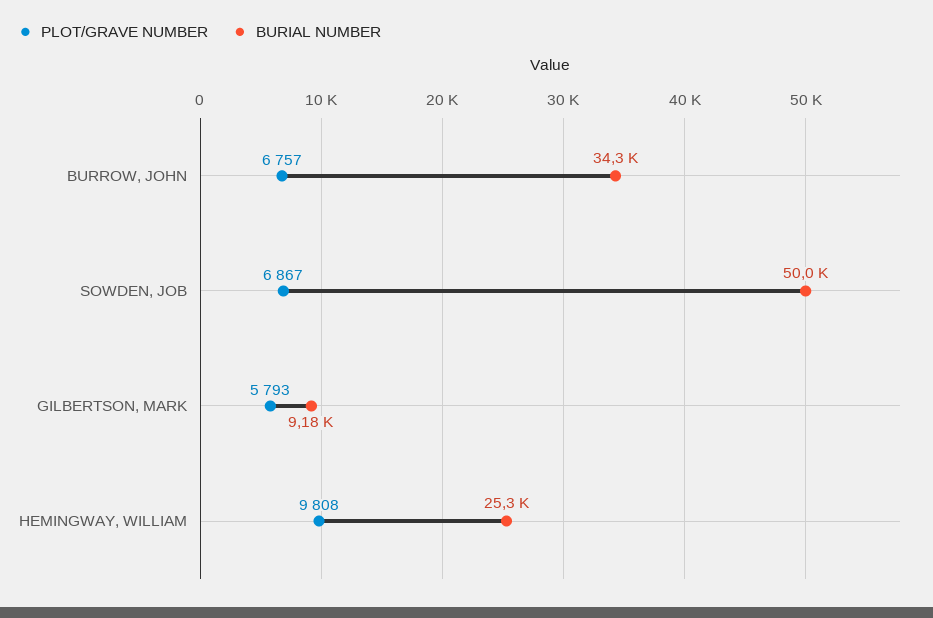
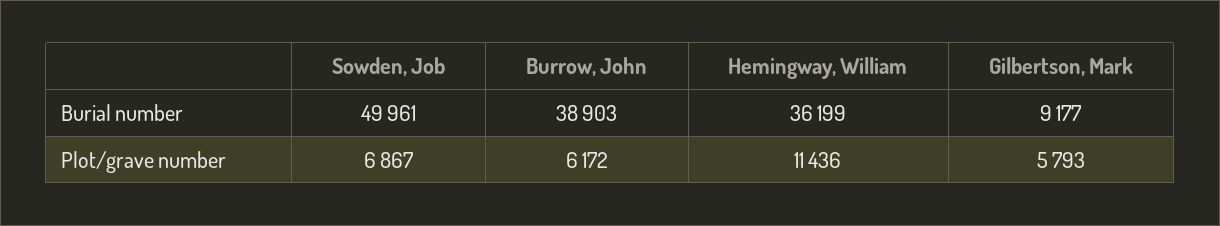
PLOT/GRAVE NUMBER, BURROW, JOHN: 6757 -> 6172
BURIAL NUMBER, BURROW, JOHN: 34300 -> 38903
PLOT/GRAVE NUMBER, HEMINGWAY, WILLIAM: 9808 -> 11436
BURIAL NUMBER, HEMINGWAY, WILLIAM: 25300 -> 36199

